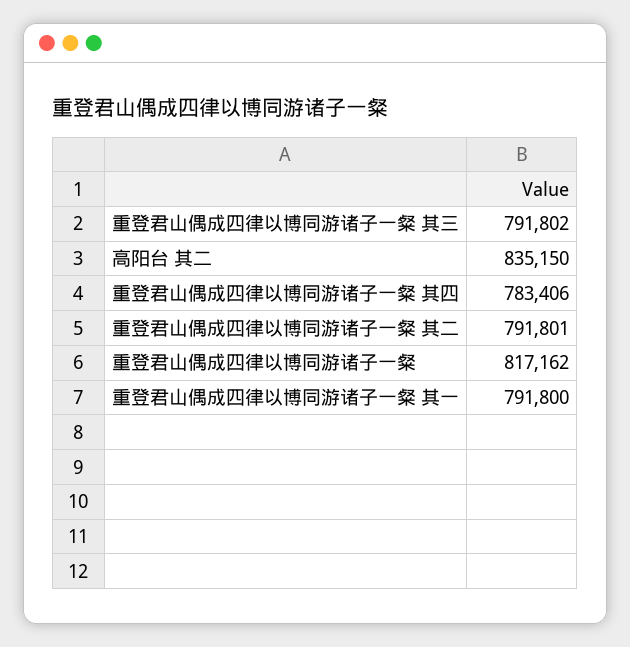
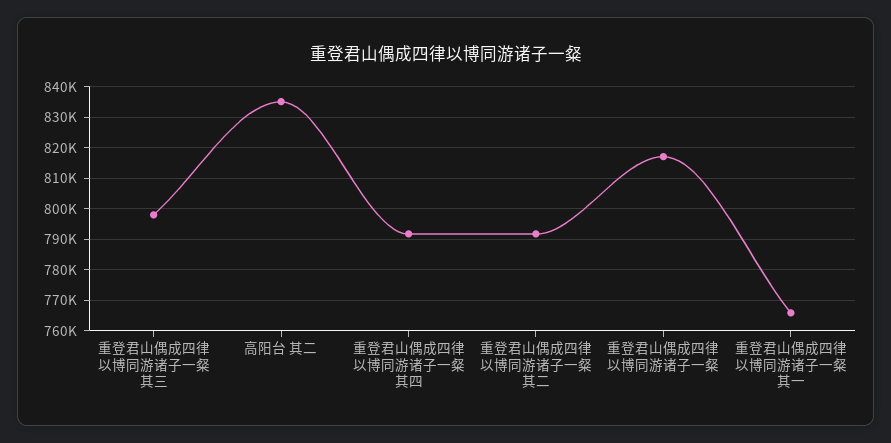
重登君山偶成四律以博同游诸子一粲 其三: 791802 -> 798000
重登君山偶成四律以博同游诸子一粲 其四: 783406 -> 792000
重登君山偶成四律以博同游诸子一粲 其一: 791800 -> 766000

